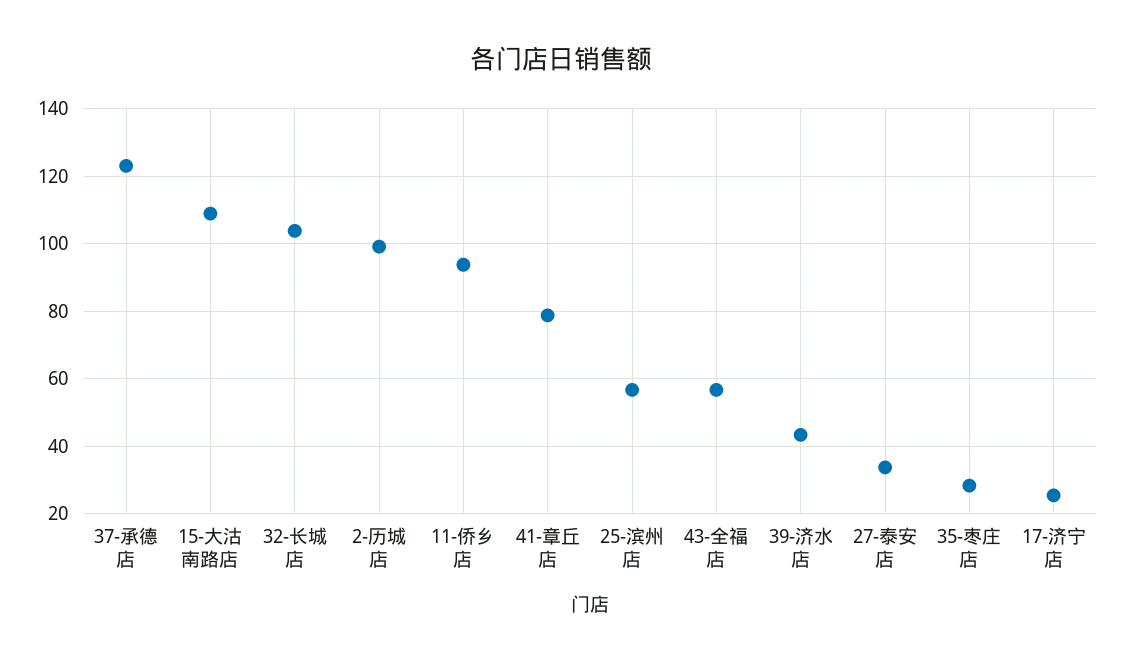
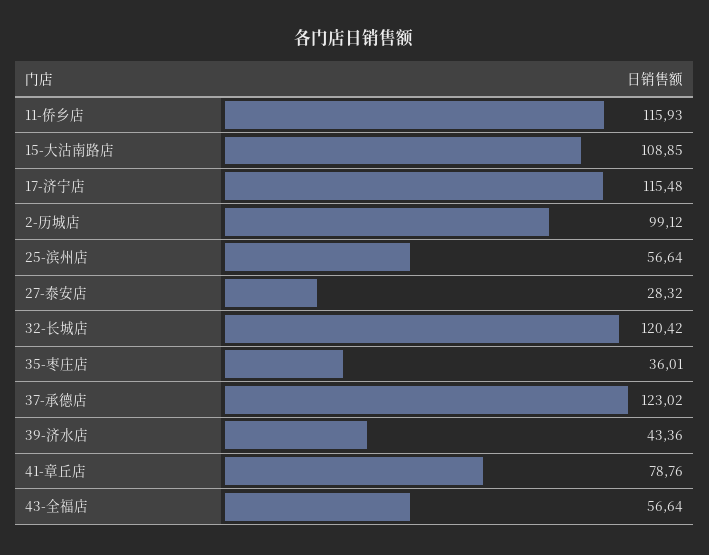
32-长城店: 104 -> 120.42
11-侨乡店: 94 -> 115.93
27-泰安店: 34 -> 28.32
35-枣庄店: 28 -> 36.01
17-济宁店: 26 -> 115.48

